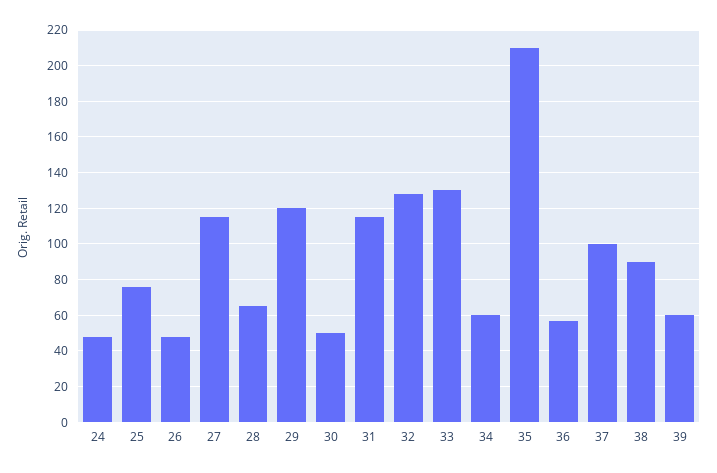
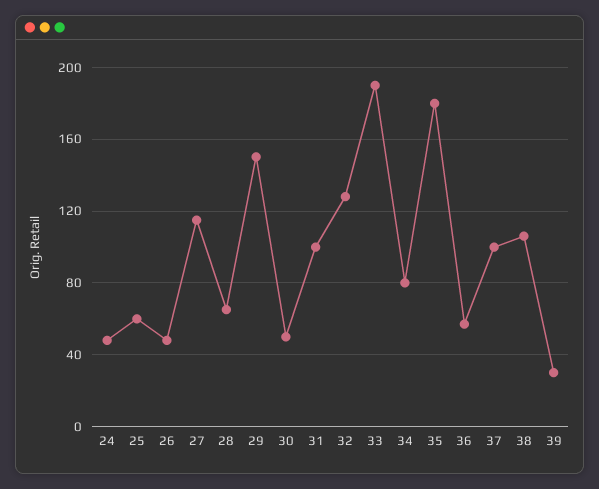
25: 75 -> 60
29: 120 -> 150
31: 115 -> 100
33: 130 -> 190
34: 60 -> 80
35: 210 -> 180
38: 90 -> 105
39: 60 -> 30

